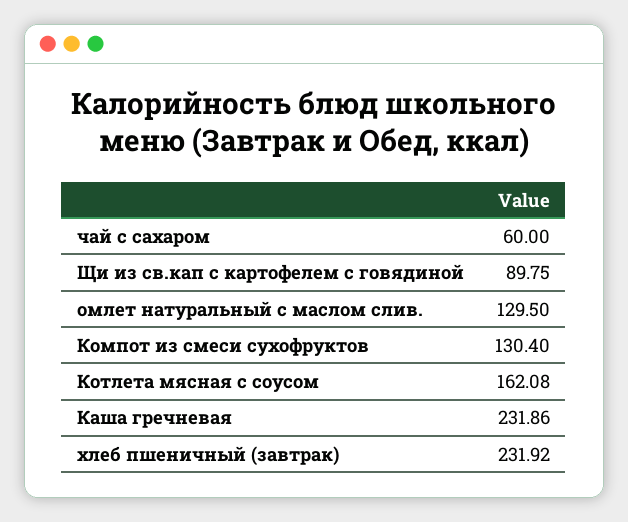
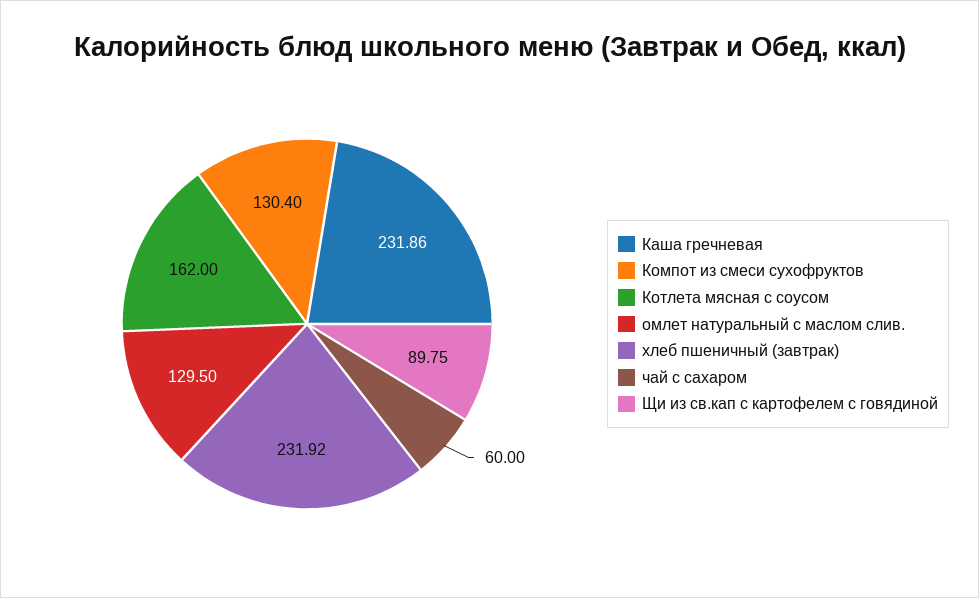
Котлета мясная с соусом: 162.08 -> 162

